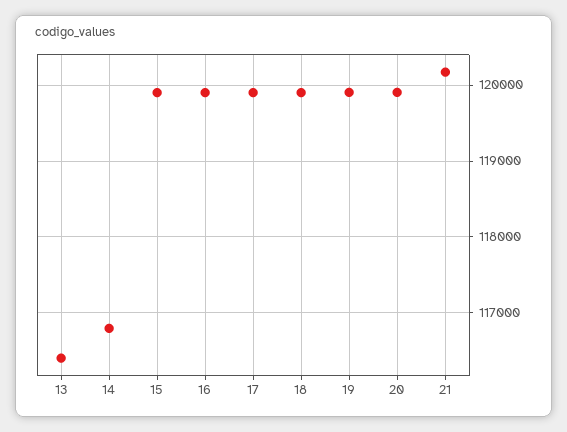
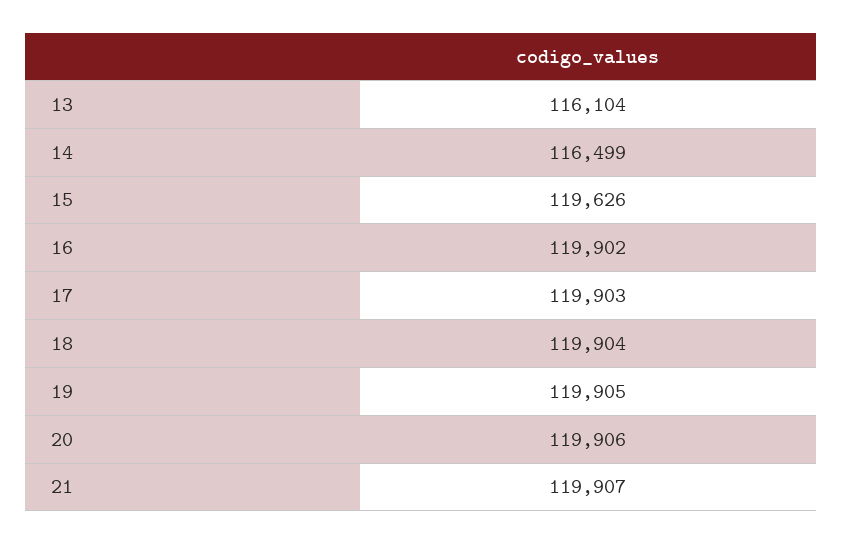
13: 116400 -> 116104
14: 116800 -> 116499
15: 119900 -> 119626
21: 120200 -> 119907

